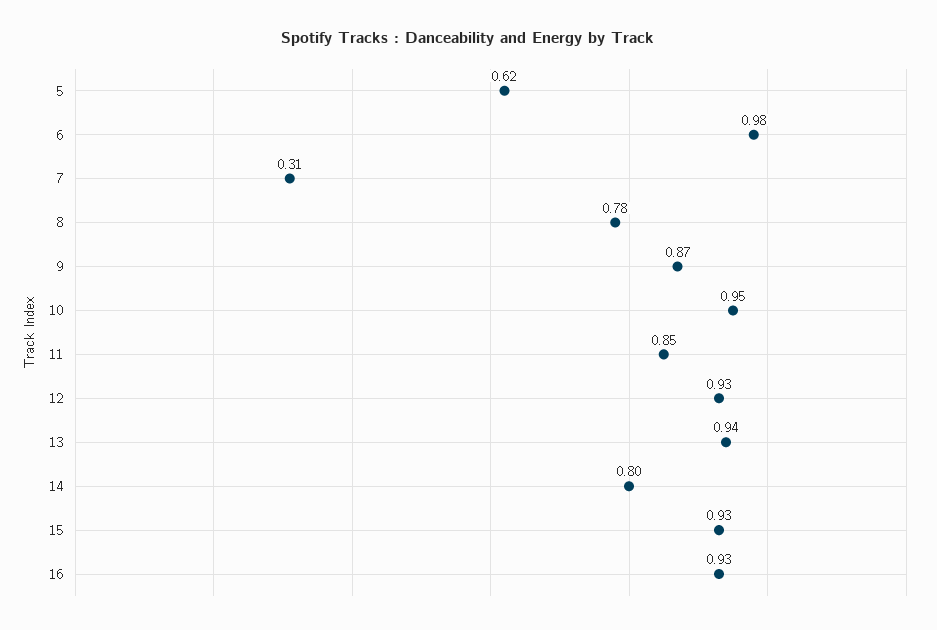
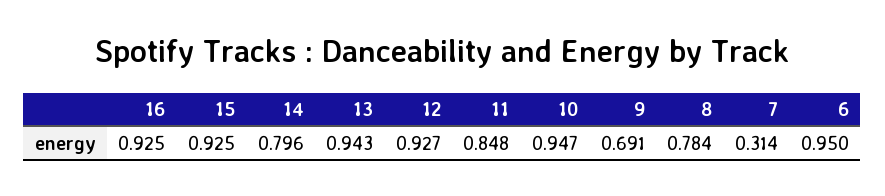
5: 0.62 -> none
6: 0.98 -> 0.95
9: 0.87 -> 0.691

